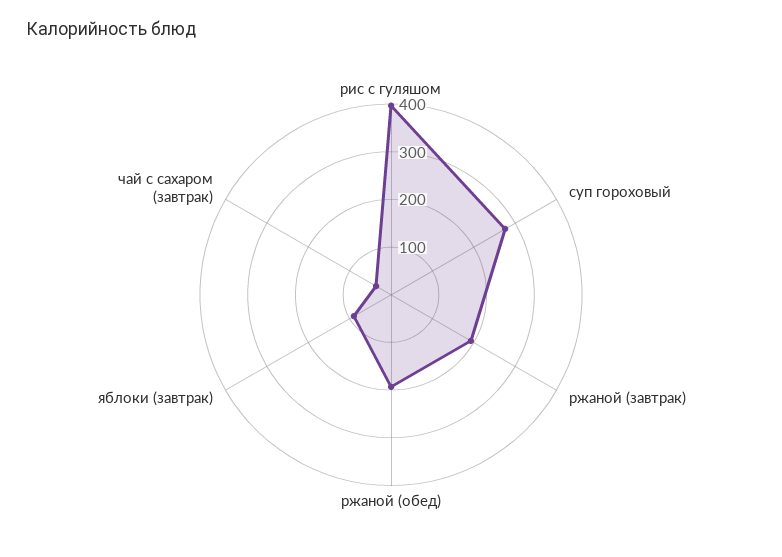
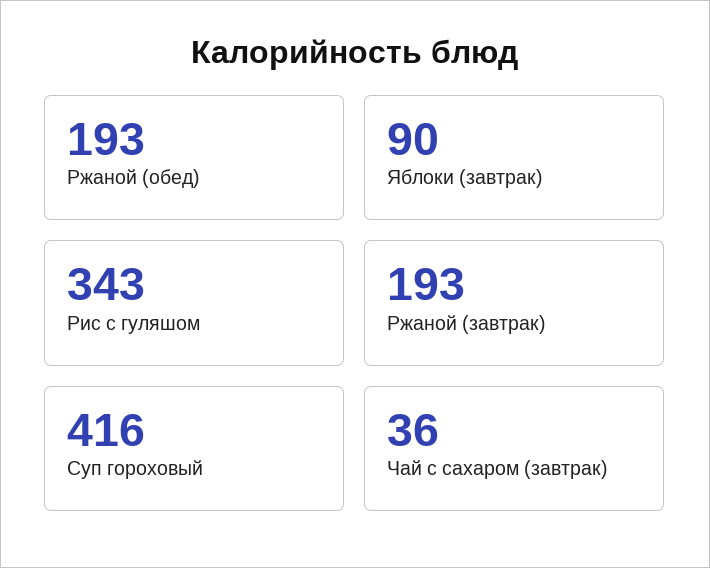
рис с гуляшом: 400 -> 343
суп гороховый: 280 -> 416

